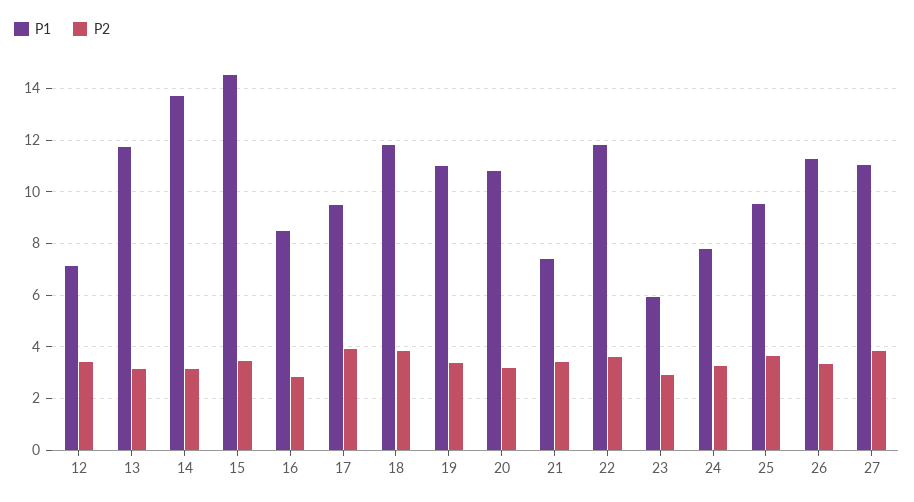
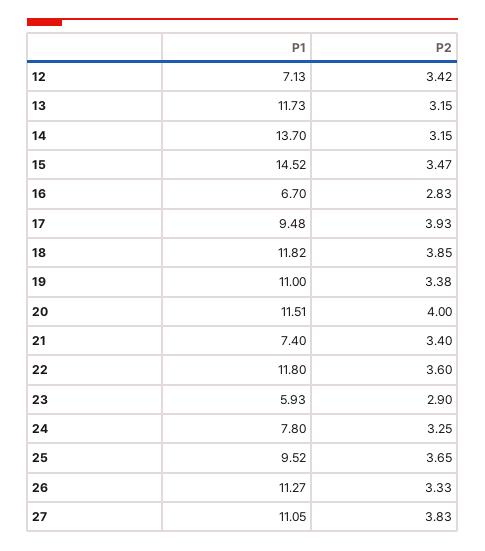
P1, 16: 8.5 -> 6.7
P1, 20: 10.75 -> 11.51
P2, 20: 3.25 -> 4

